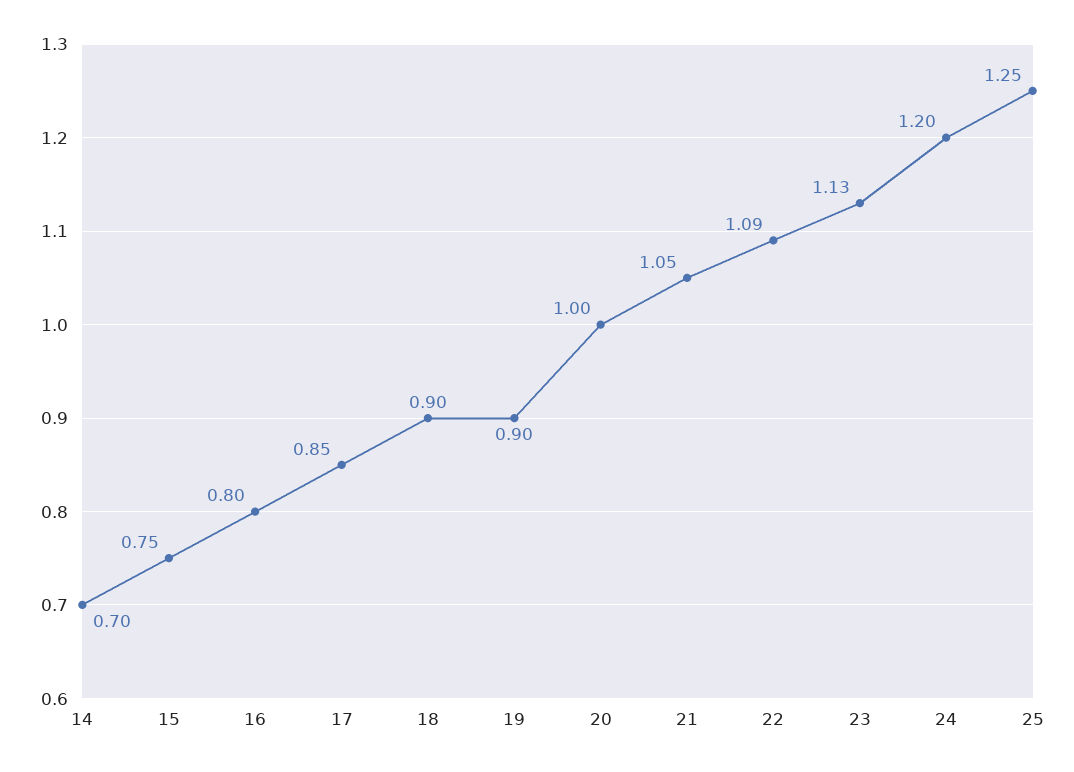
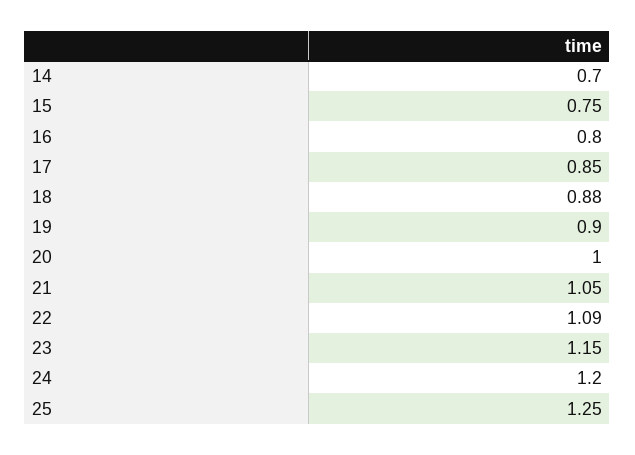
18: 0.9 -> 0.88
23: 1.13 -> 1.15

